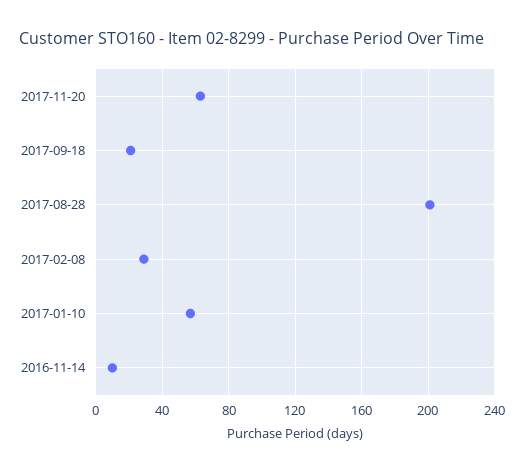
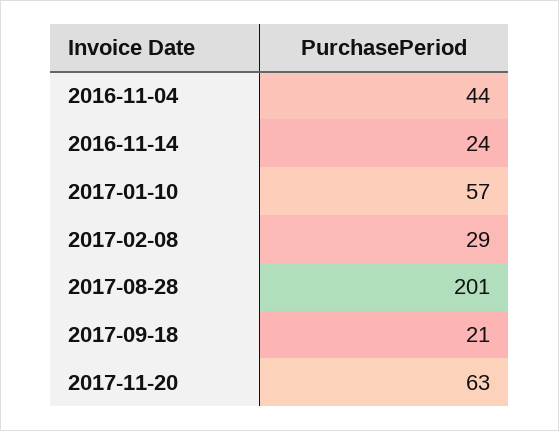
2016-11-14: 10 -> 24
2016-11-04: none -> 44

